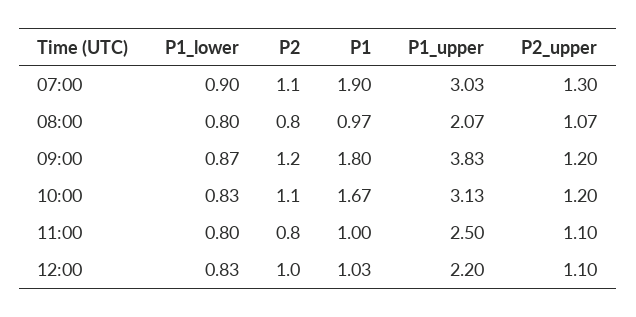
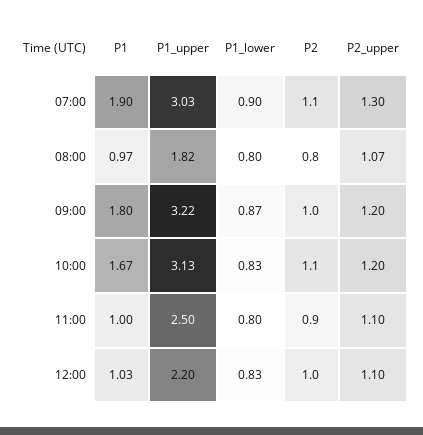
P1_upper, 08:00: 2.07 -> 1.82
P2, 09:00: 1.2 -> 1
P1_upper, 09:00: 3.83 -> 3.22
P2, 11:00: 0.8 -> 0.9

